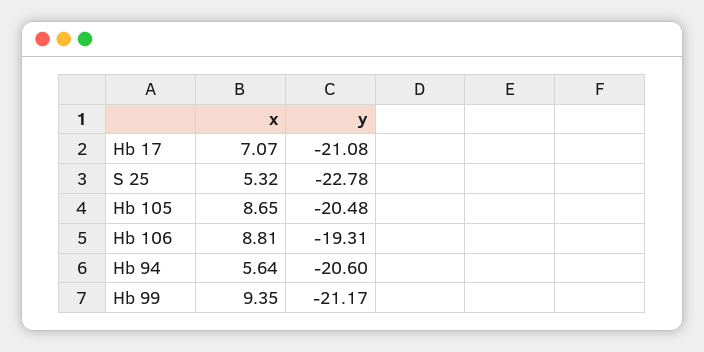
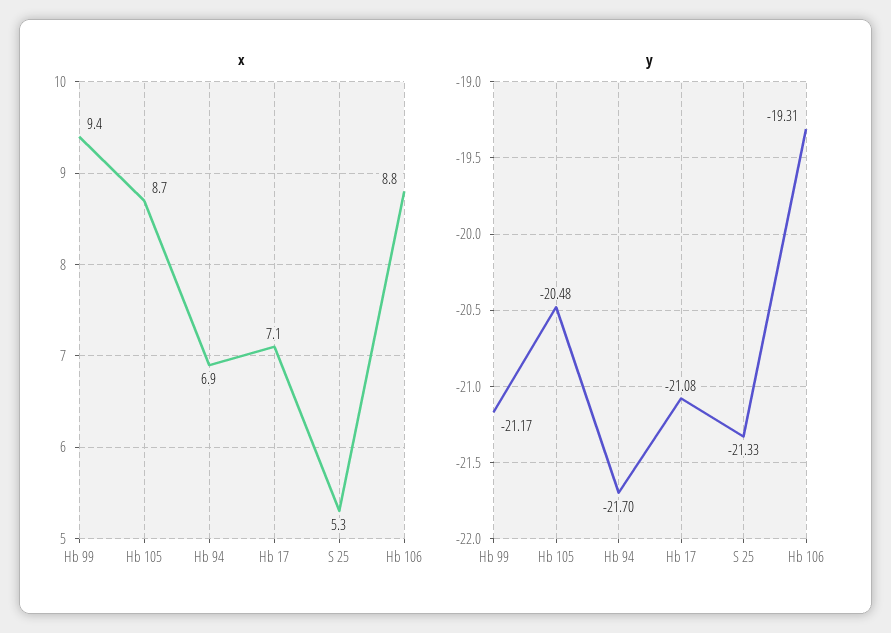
y, S 25: -22.78 -> -21.33
x, Hb 94: 5.64 -> 6.9
y, Hb 94: -20.6 -> -21.7

